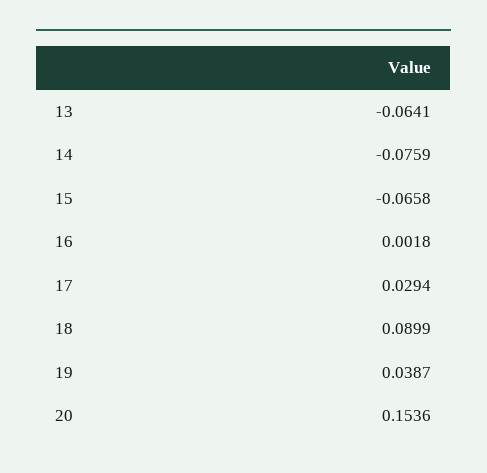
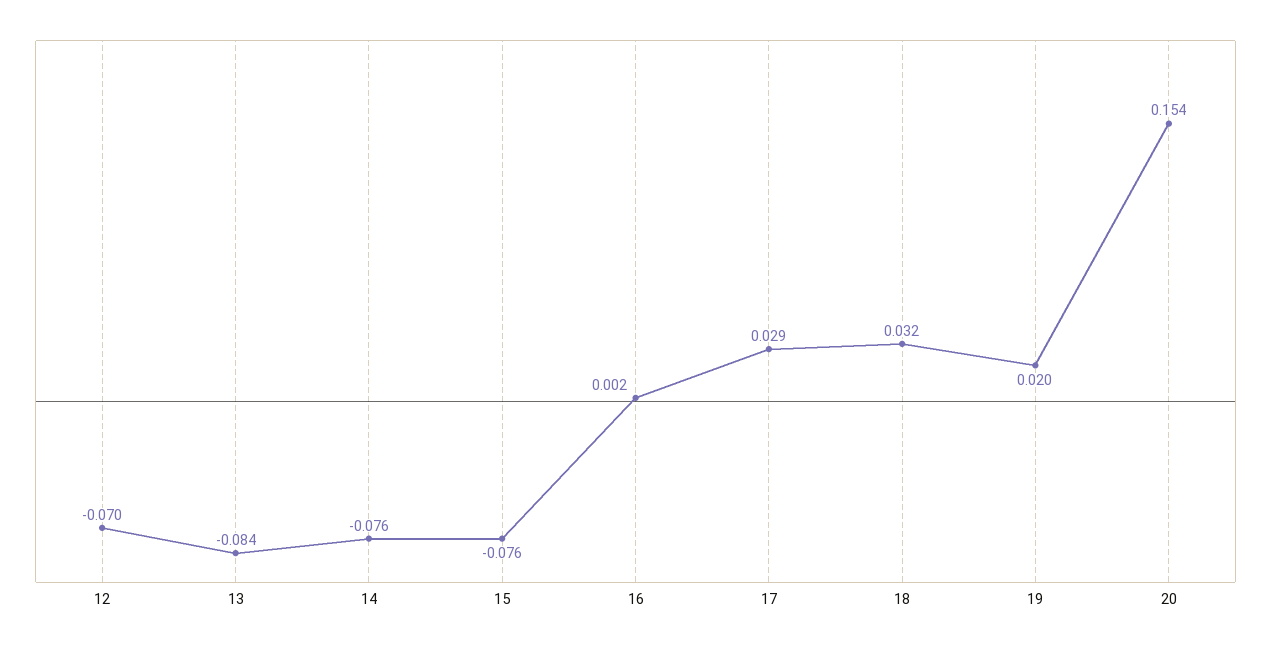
13: -0.0641 -> -0.084
15: -0.0658 -> -0.076
18: 0.0899 -> 0.032
19: 0.0387 -> 0.02
12: none -> -0.07

